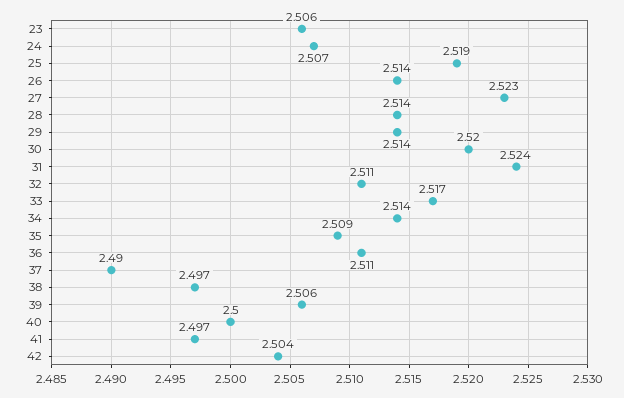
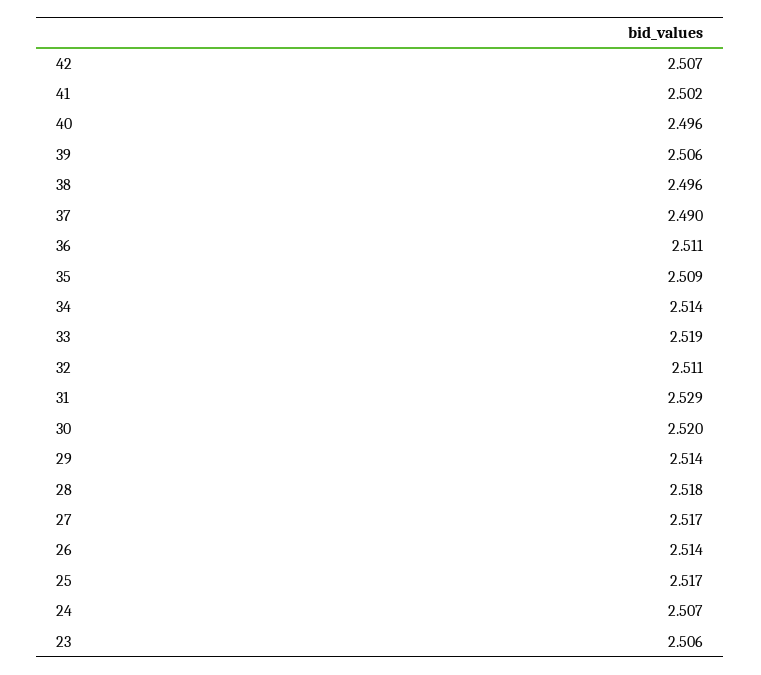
25: 2.519 -> 2.517
27: 2.523 -> 2.517
28: 2.514 -> 2.518
31: 2.524 -> 2.529
33: 2.517 -> 2.519
38: 2.497 -> 2.496
40: 2.5 -> 2.496
41: 2.497 -> 2.502
42: 2.504 -> 2.507

